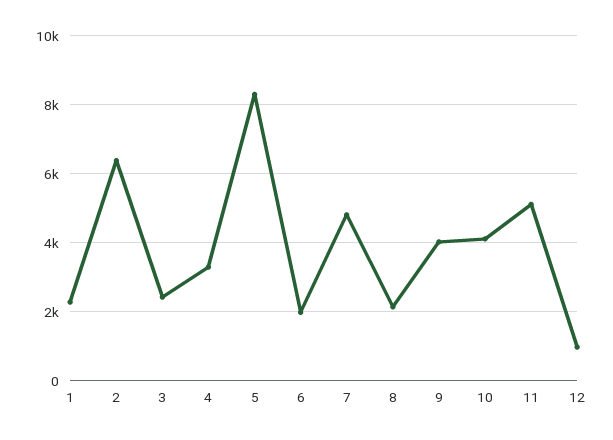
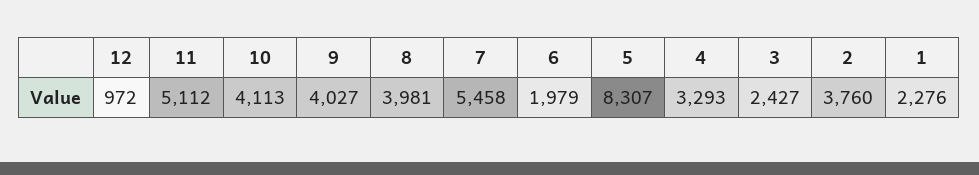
2: 6400 -> 3760
7: 4800 -> 5458
8: 2200 -> 3981

